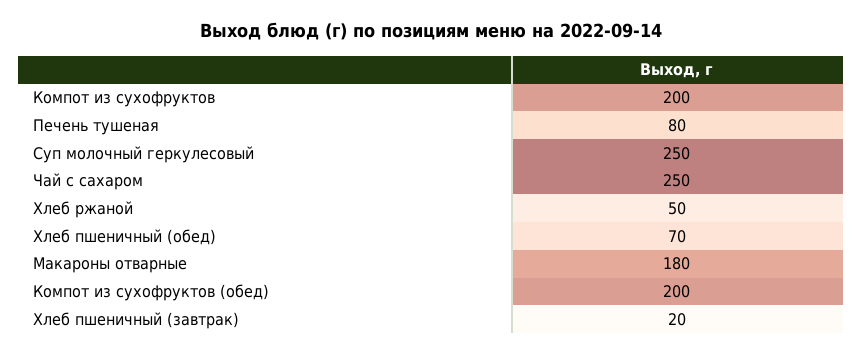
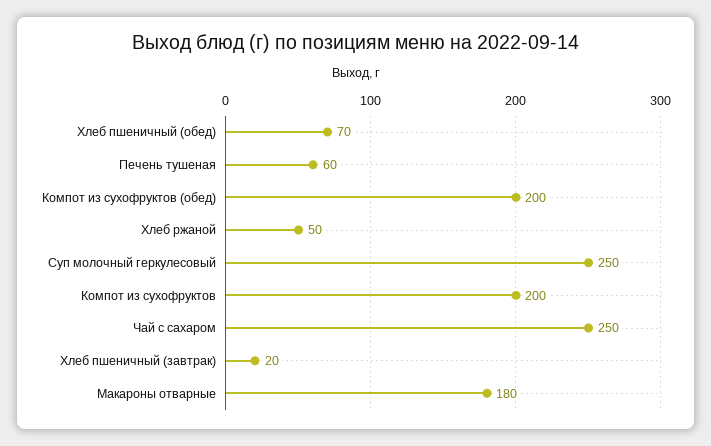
Печень тушеная: 80 -> 60

